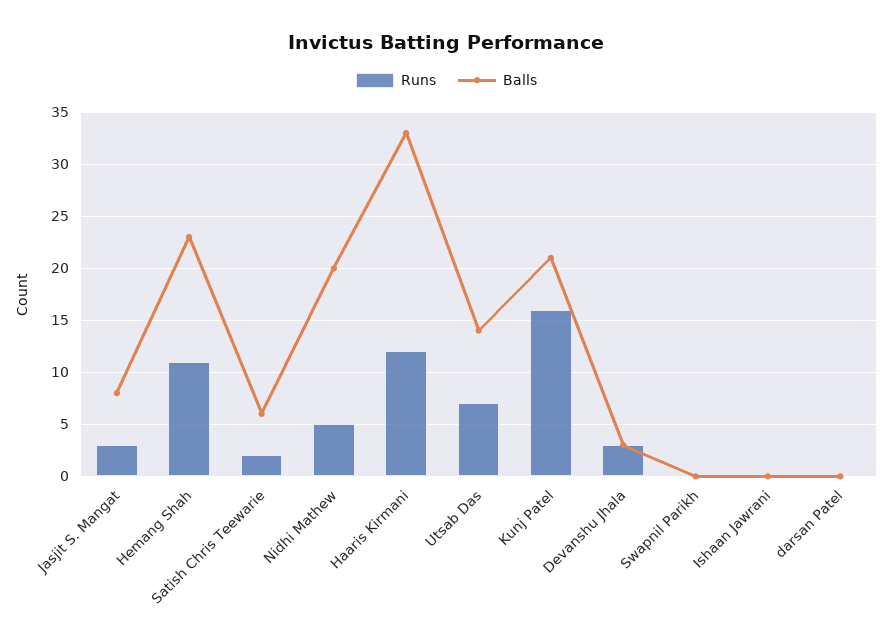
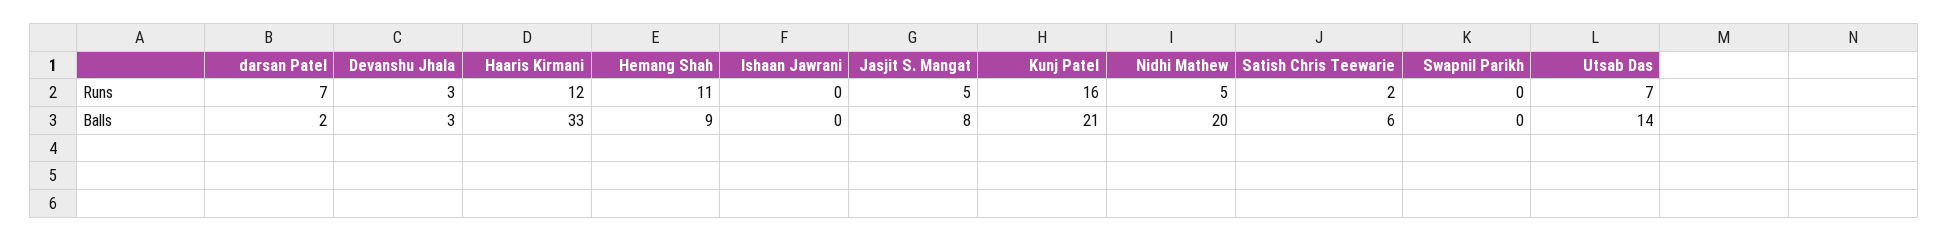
Runs, Jasjit S. Mangat: 3 -> 5
Balls, Hemang Shah: 23 -> 9
Runs, darsan Patel: 0 -> 7
Balls, darsan Patel: 0 -> 2

